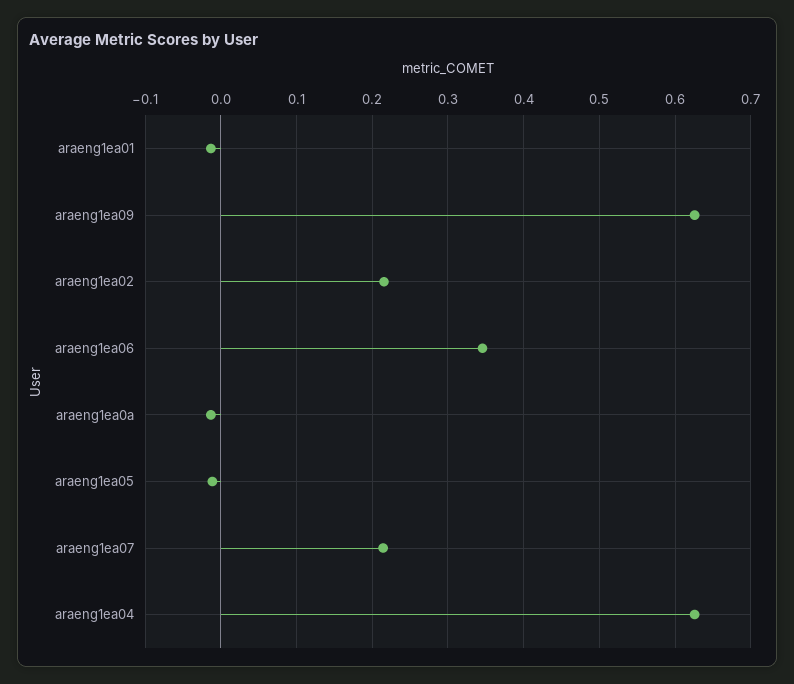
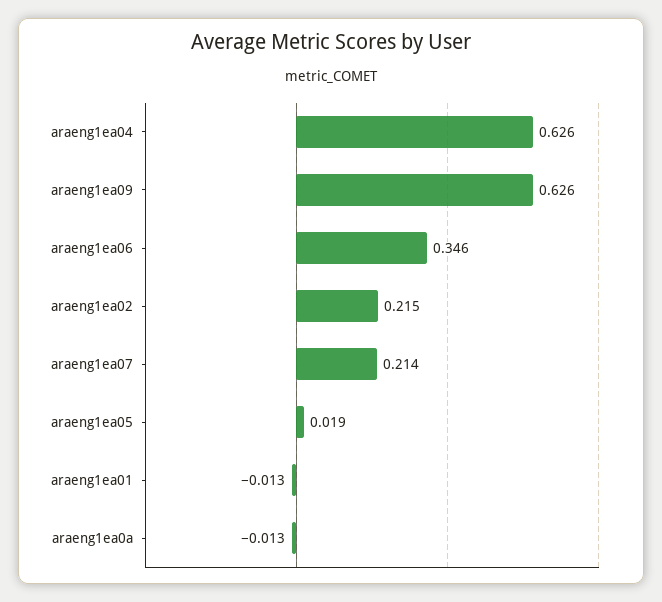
araeng1ea05: -0.01 -> 0.019

